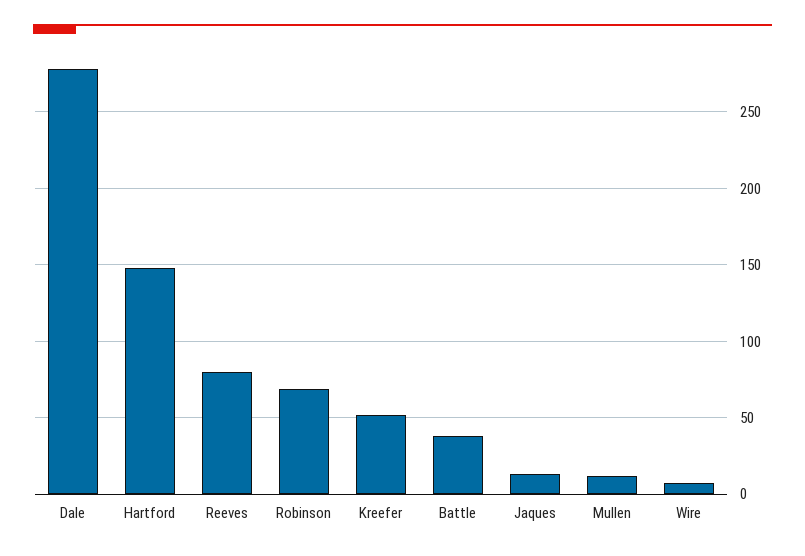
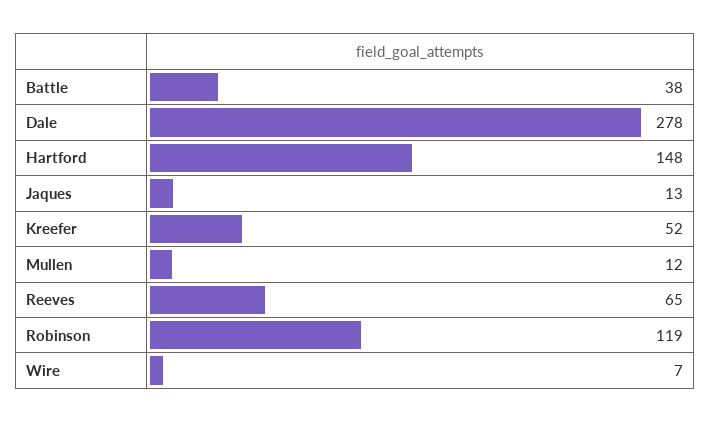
Reeves: 80 -> 65
Robinson: 70 -> 119

